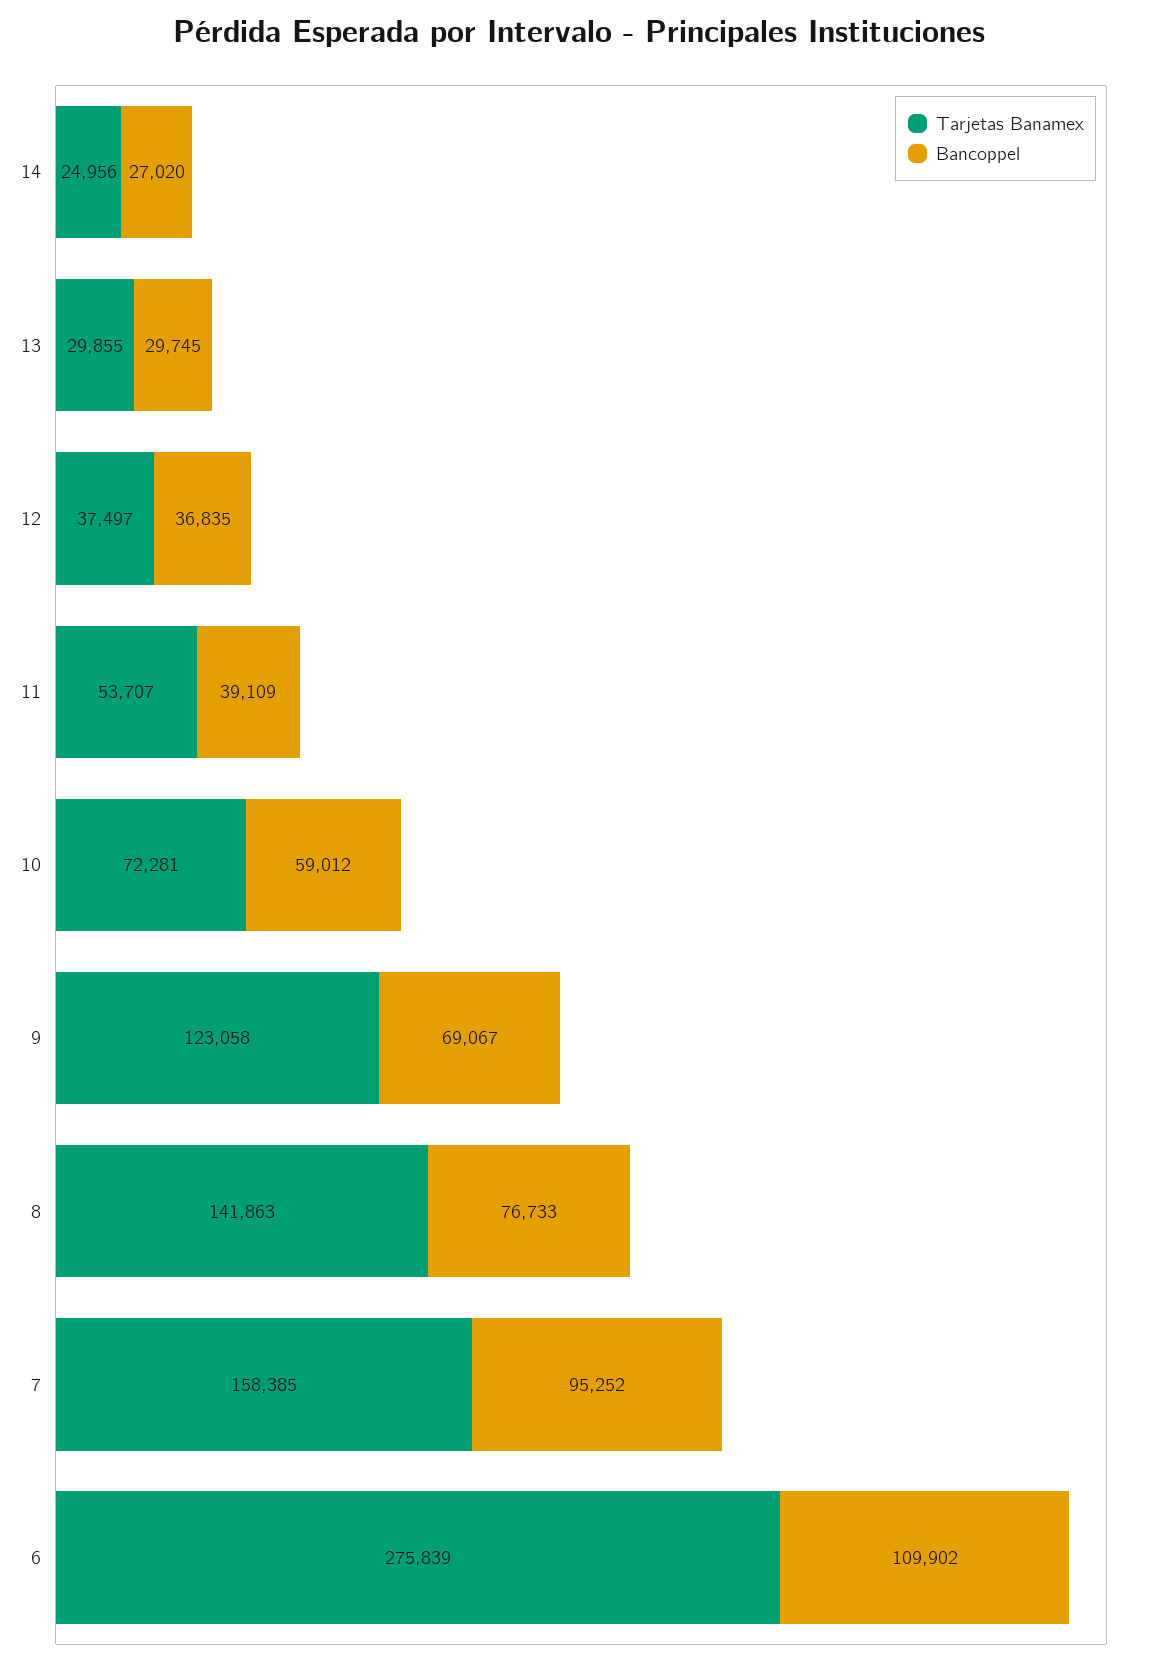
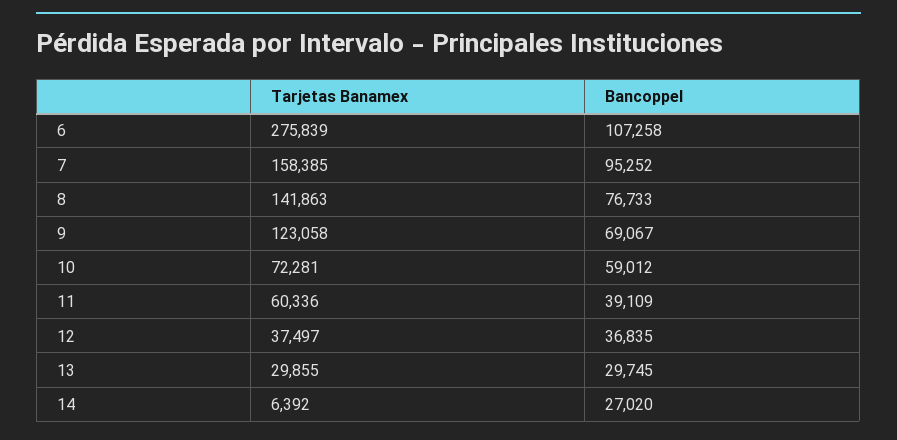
Tarjetas Banamex, 14: 24956 -> 6392
Tarjetas Banamex, 11: 53707 -> 60336
Bancoppel, 6: 109902 -> 107258

